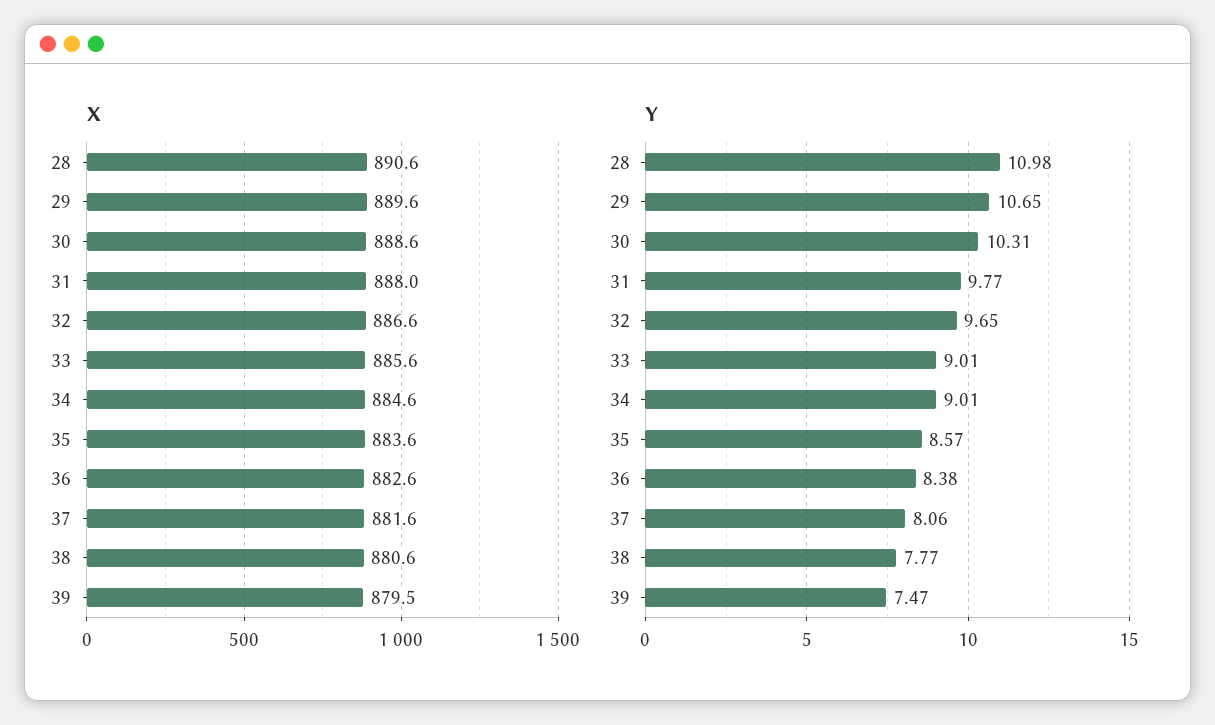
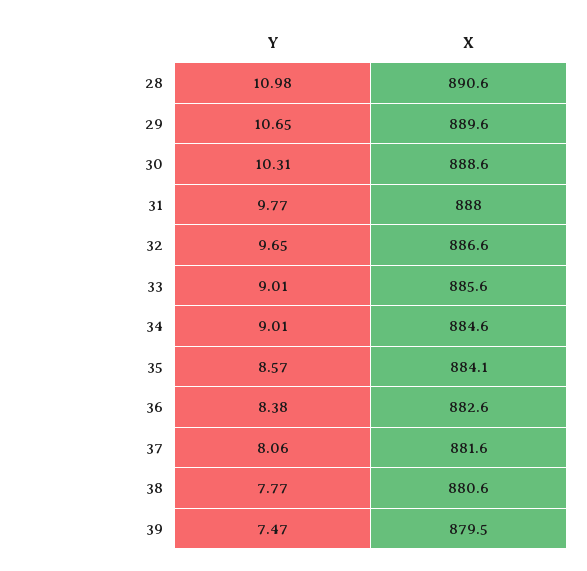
X, 35: 883.6 -> 884.1

